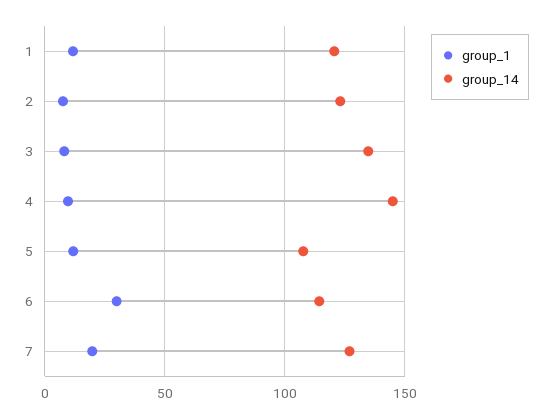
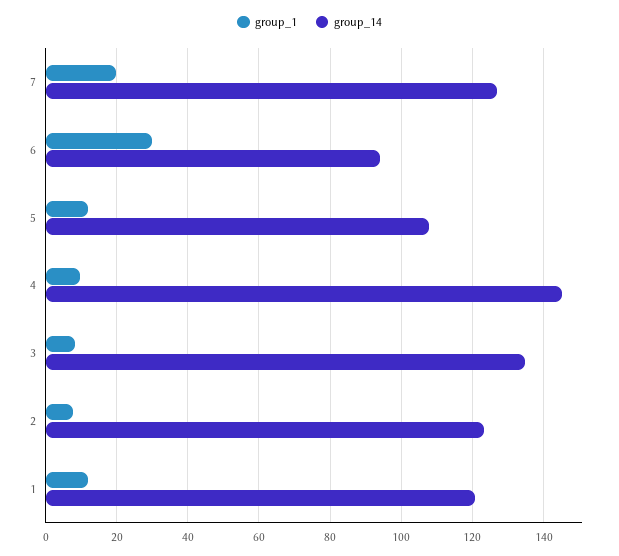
group_14, 6: 115 -> 94

